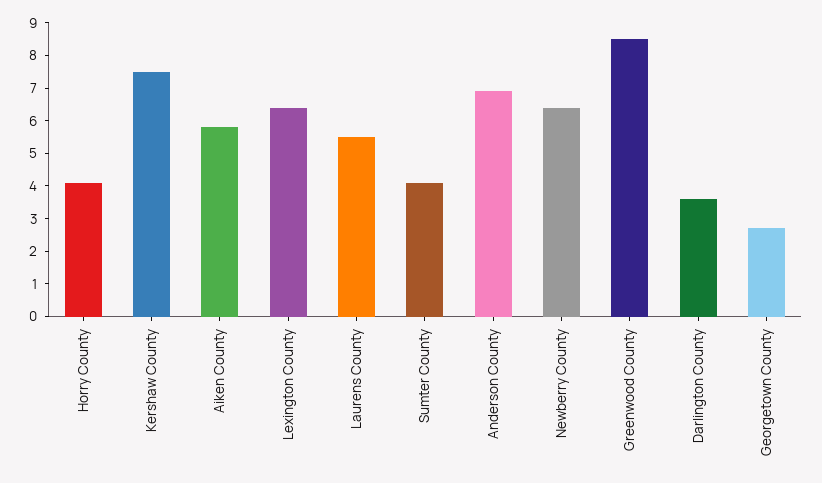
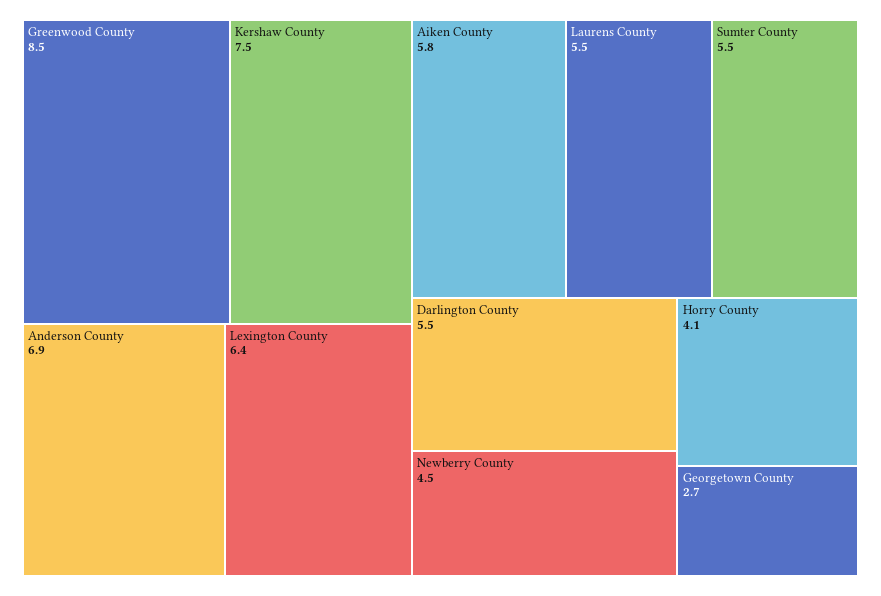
Sumter County: 4 -> 5.5
Newberry County: 6.5 -> 4.5
Darlington County: 3.5 -> 5.5

